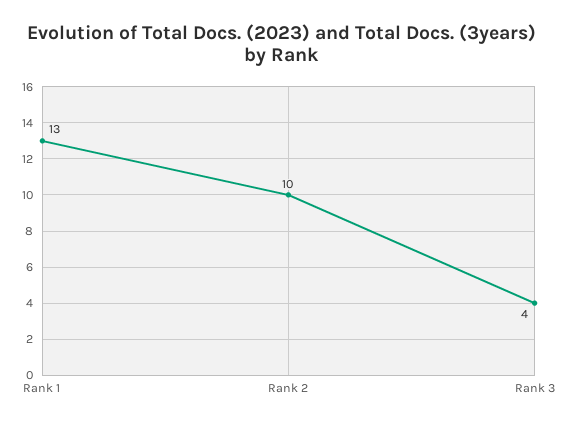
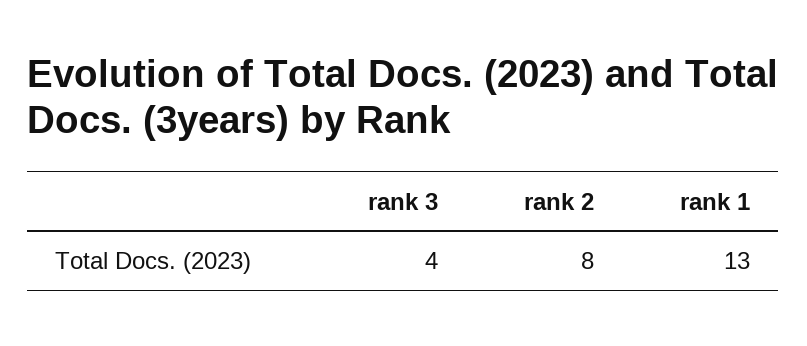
Rank 2: 10 -> 8

